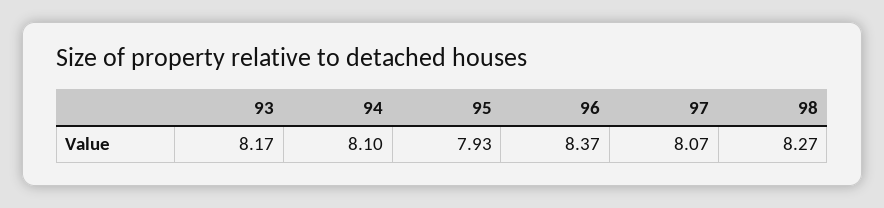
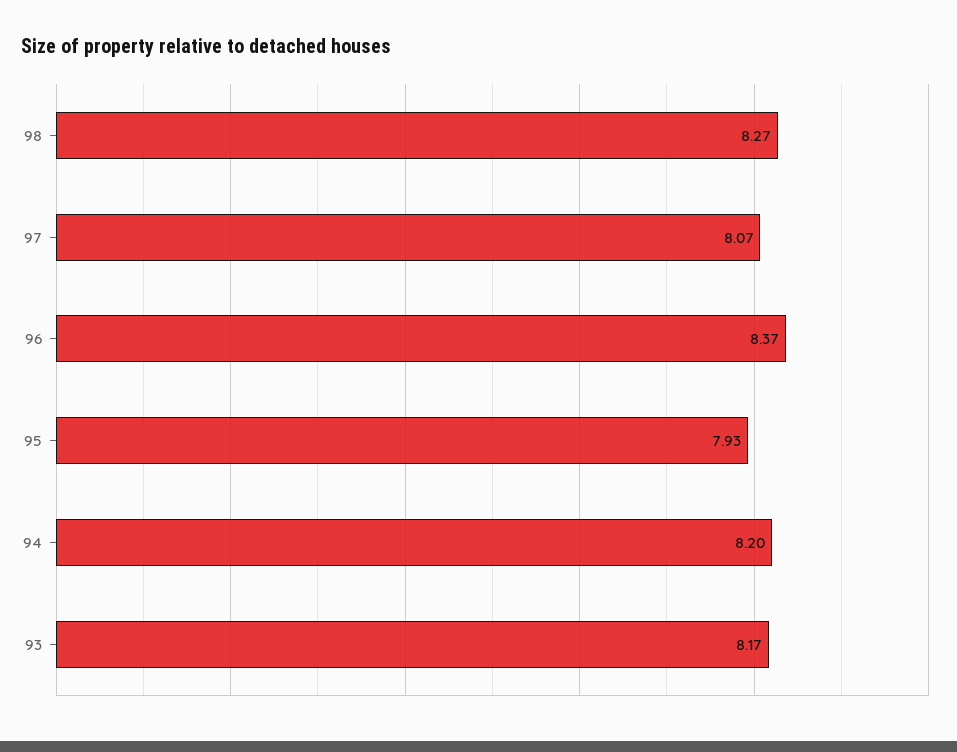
94: 8.1 -> 8.2

